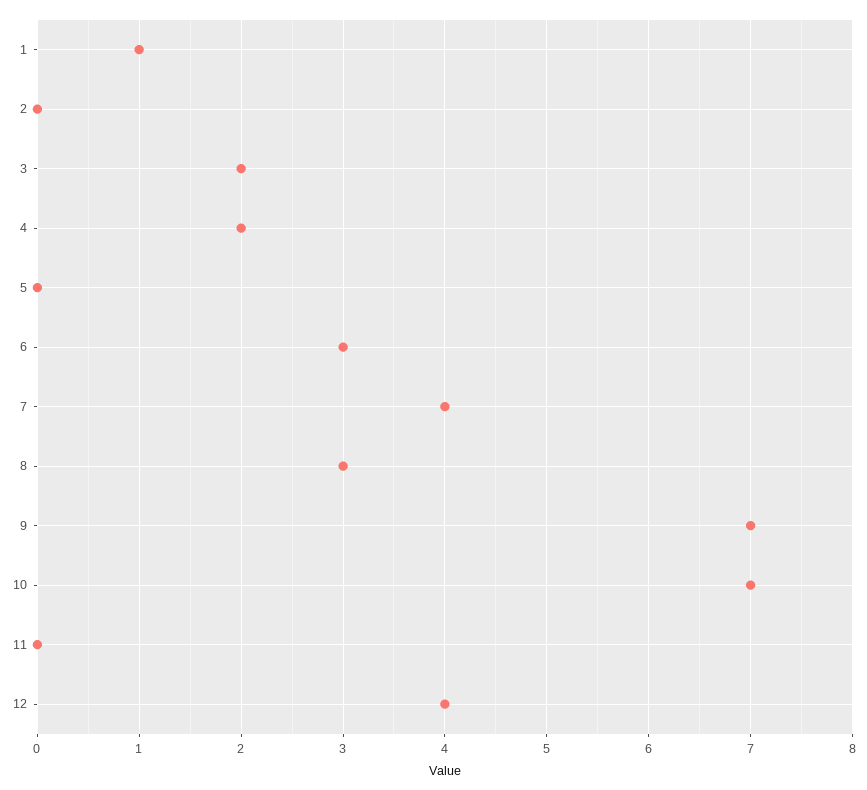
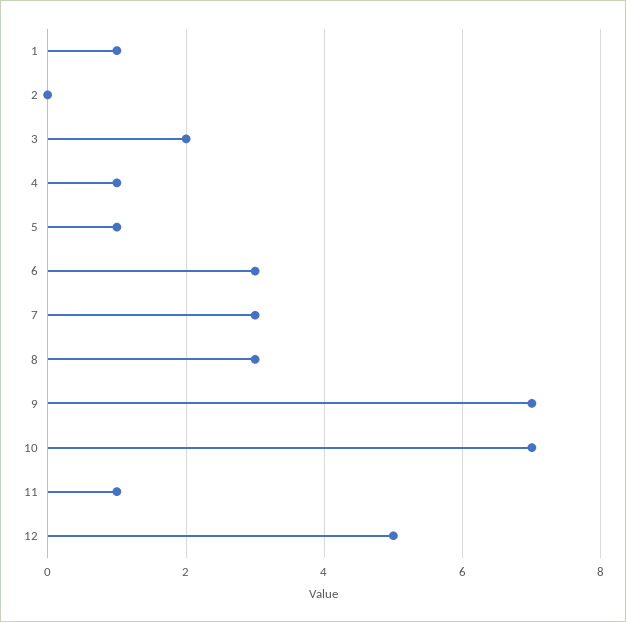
4: 2 -> 1
5: 0 -> 1
7: 4 -> 3
11: 0 -> 1
12: 4 -> 5

